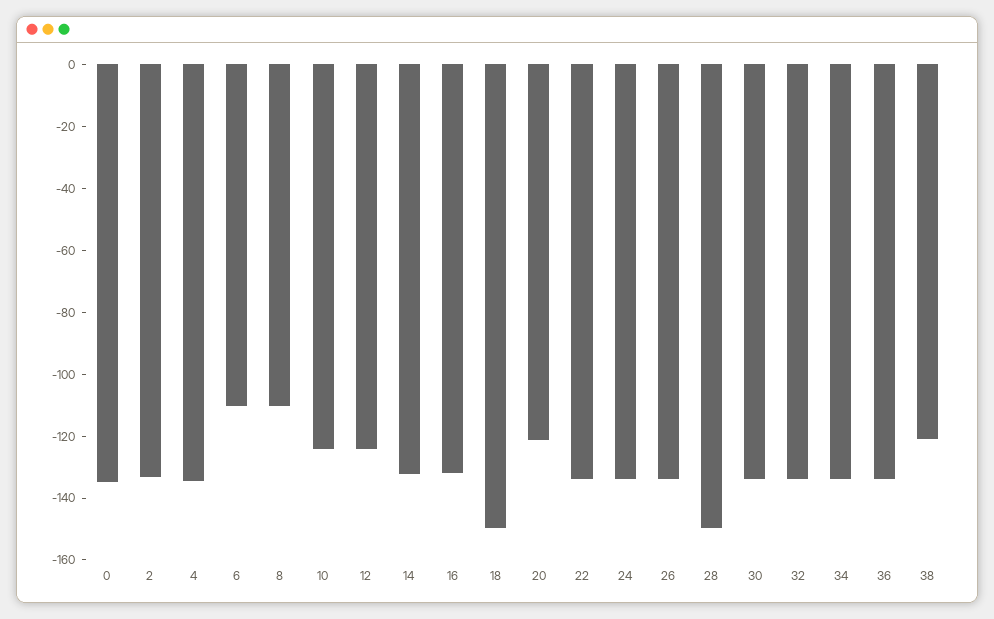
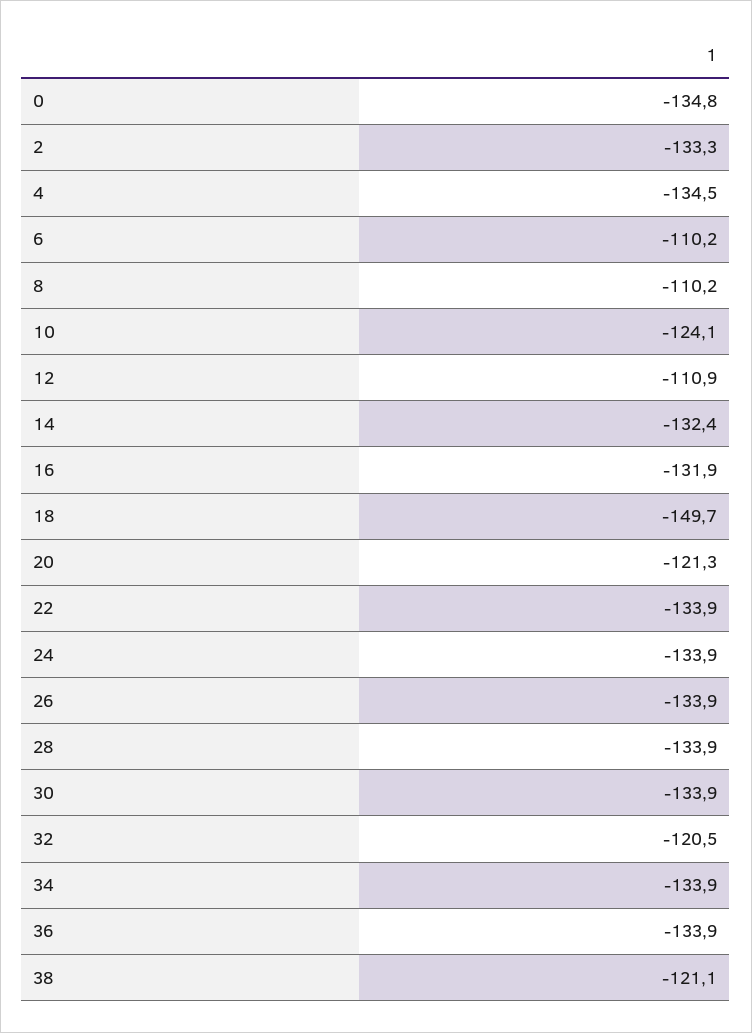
12: -125 -> -110.9
28: -150 -> -133.9
32: -135 -> -120.5

